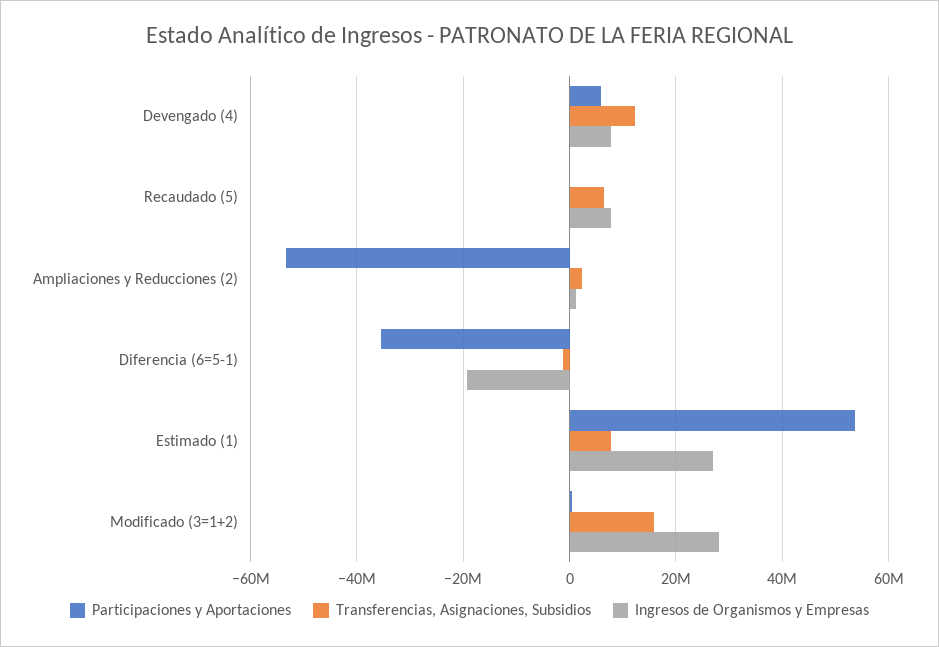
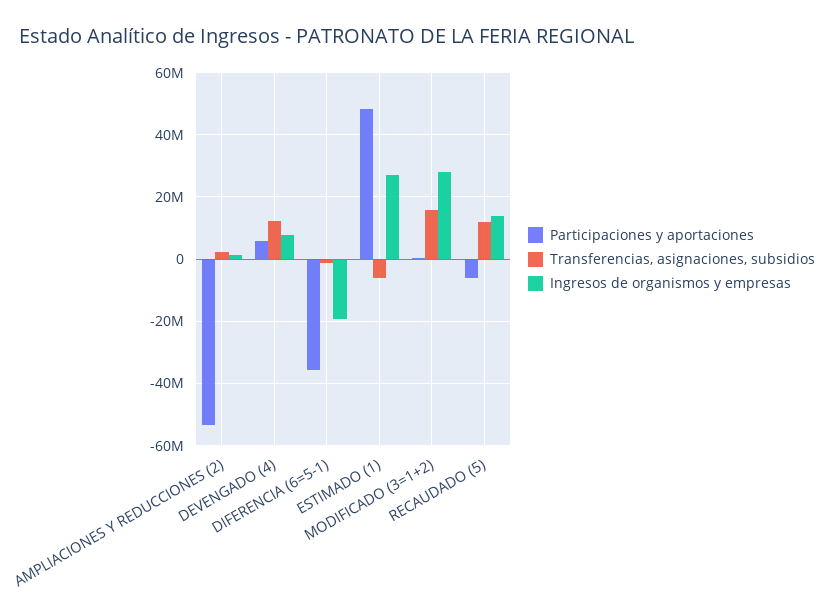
Participaciones y Aportaciones, Recaudado (5): 0 -> -6000000
Transferencias, Asignaciones, Subsidios, Recaudado (5): 6000000 -> 12000000
Ingresos de Organismos y Empresas, Recaudado (5): 8000000 -> 14000000
Participaciones y Aportaciones, Estimado (1): 54000000 -> 48000000
Transferencias, Asignaciones, Subsidios, Estimado (1): 8000000 -> -6000000

